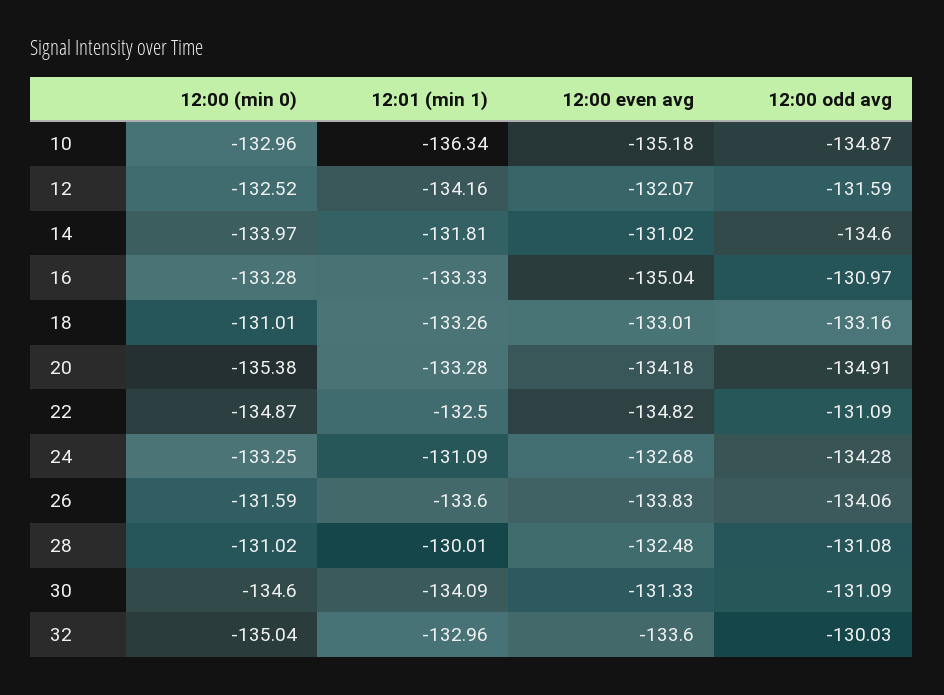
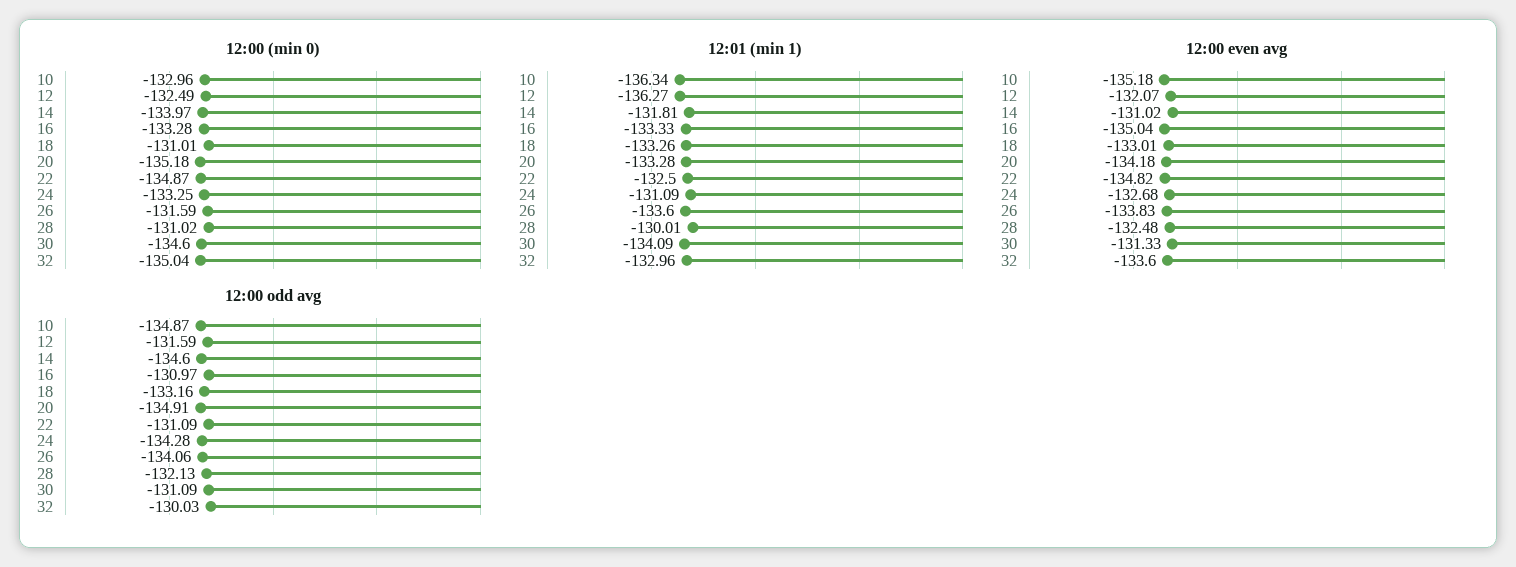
12:00 (min 0), 12: -132.52 -> -132.49
12:01 (min 1), 12: -134.16 -> -136.27
12:00 (min 0), 20: -135.38 -> -135.18
12:00 odd avg, 28: -131.08 -> -132.13

